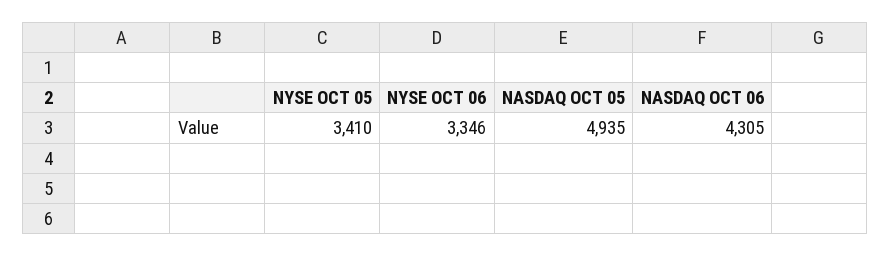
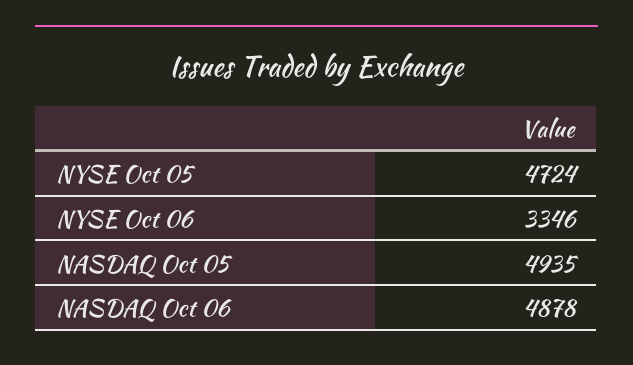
NYSE OCT 05: 3410 -> 4724
NASDAQ OCT 06: 4305 -> 4878

